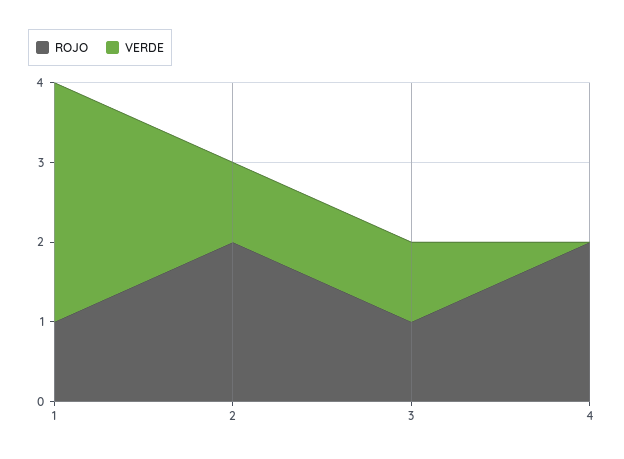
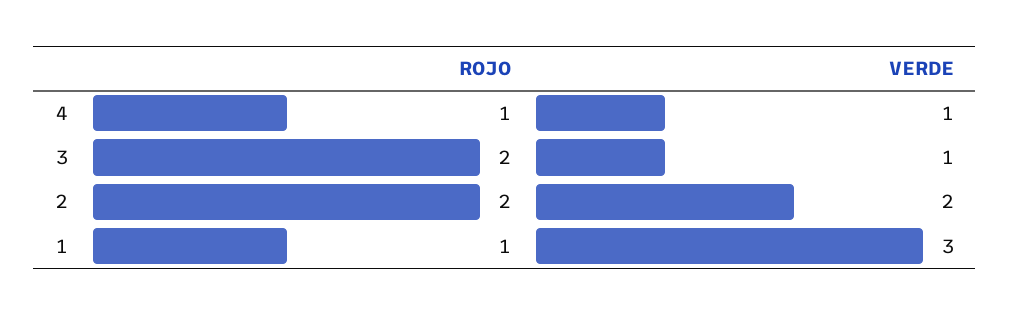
VERDE, 2: 1 -> 2
ROJO, 3: 1 -> 2
ROJO, 4: 2 -> 1
VERDE, 4: 0 -> 1

